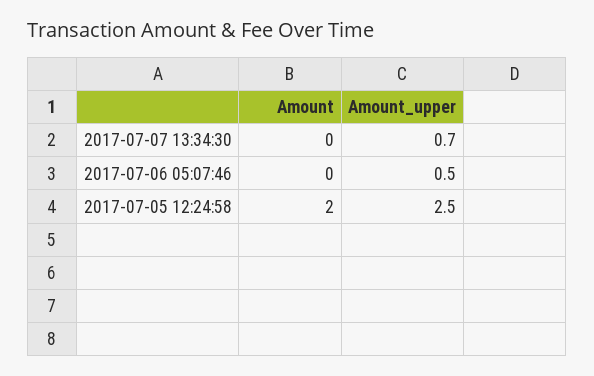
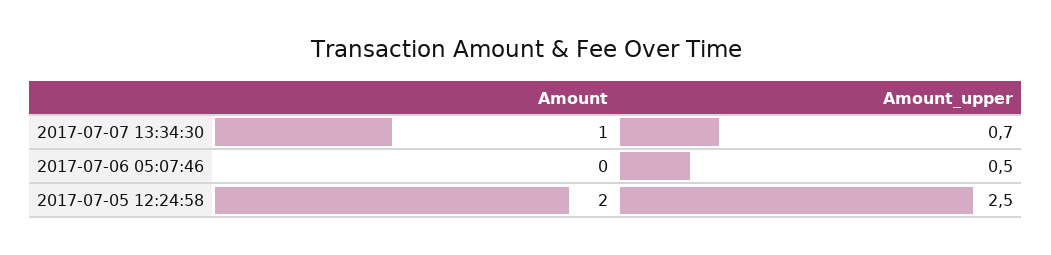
Amount, 2017-07-07 13:34:30: 0 -> 1

